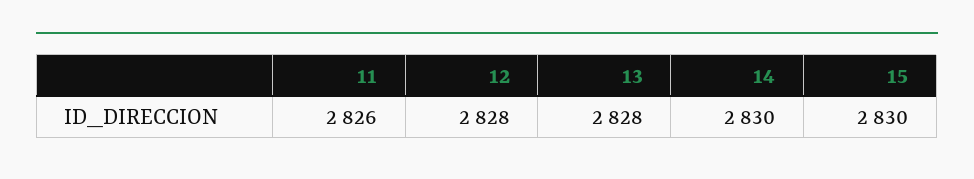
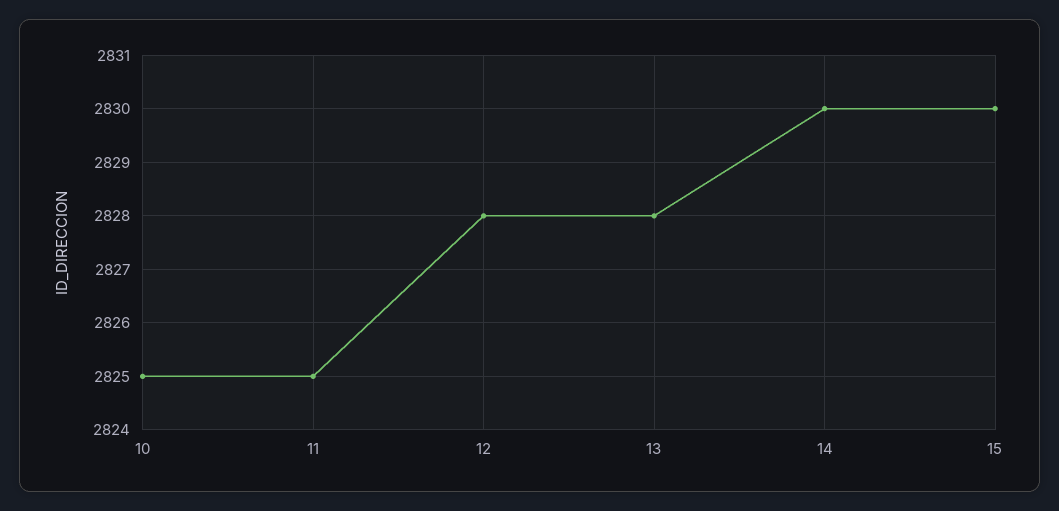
11: 2826 -> 2825
10: none -> 2825

